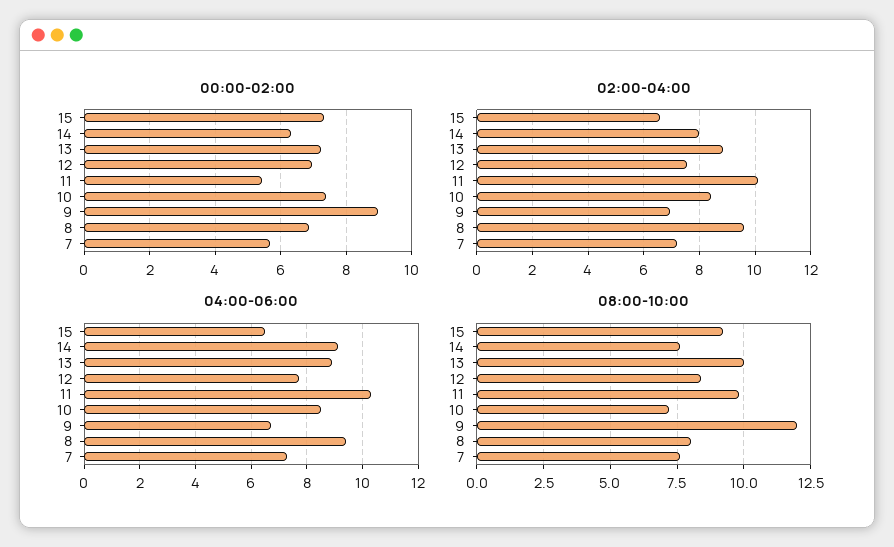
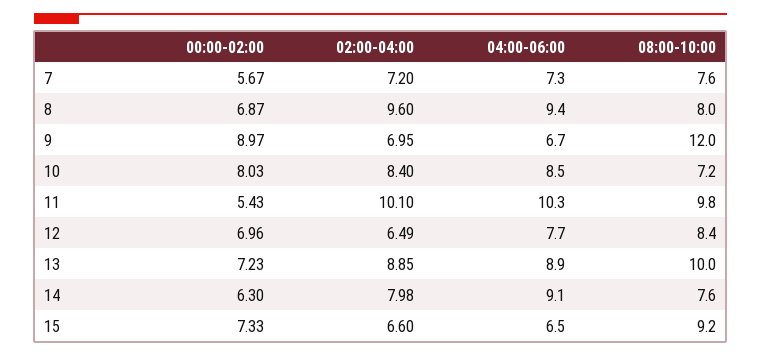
00:00-02:00, 10: 7.4 -> 8.03
02:00-04:00, 12: 7.5 -> 6.49

